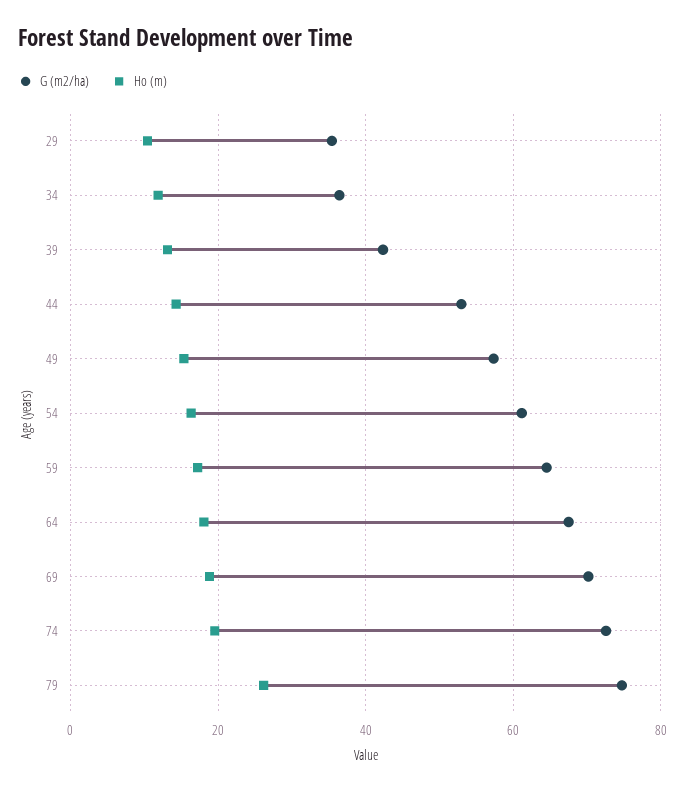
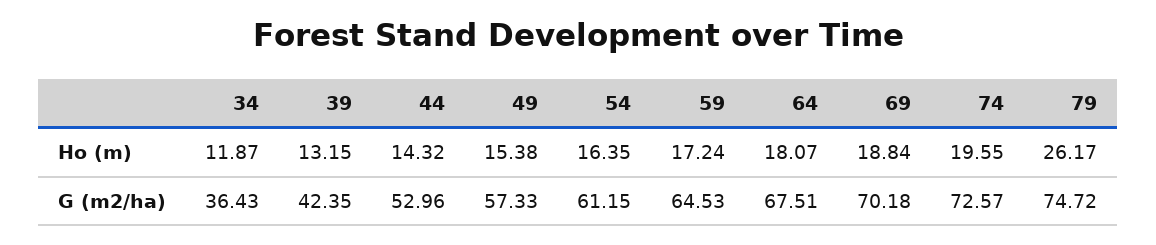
G (m2/ha), 29: 36 -> none
Ho (m), 29: 10 -> none

